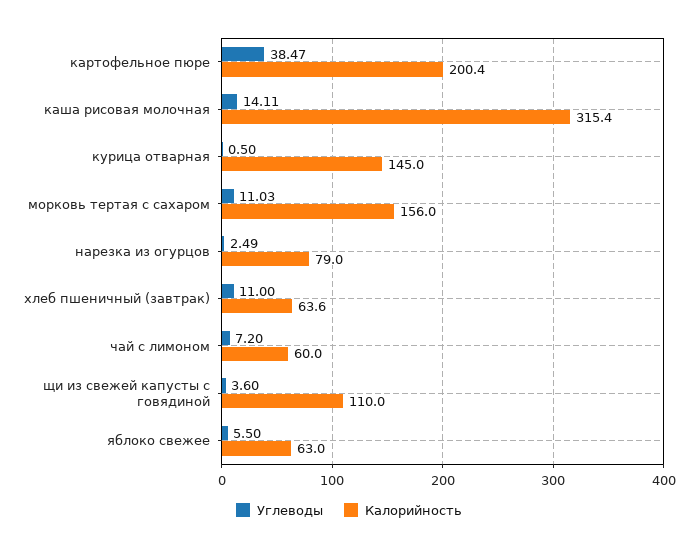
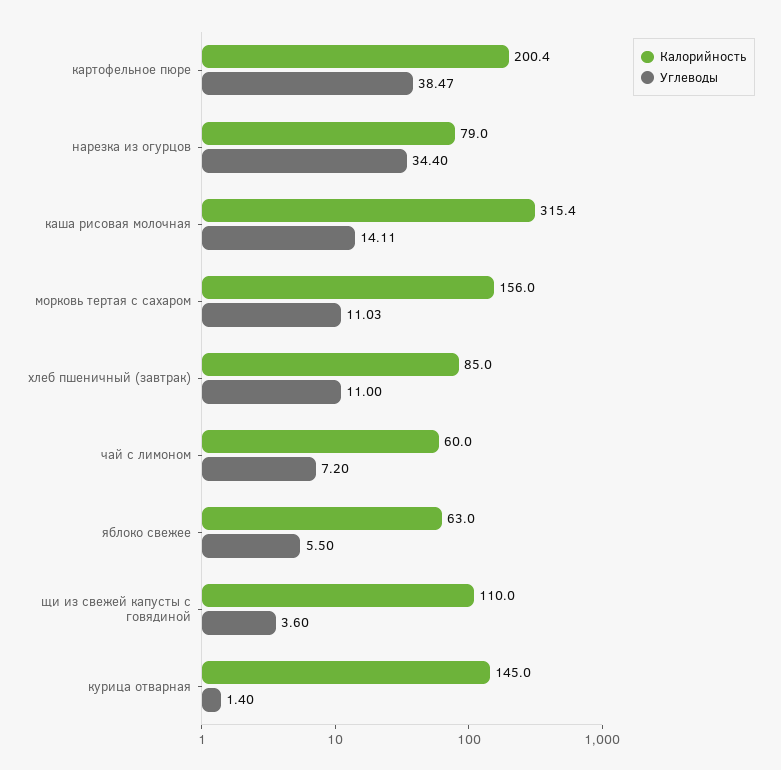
Углеводы, курица отварная: 0.5 -> 1.4
Углеводы, нарезка из огурцов: 2.49 -> 34.4
Калорийность, хлеб пшеничный (завтрак): 63.6 -> 85

